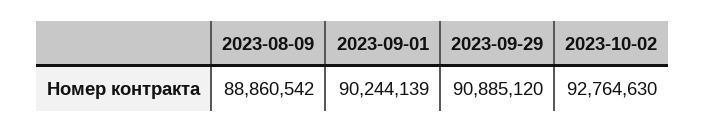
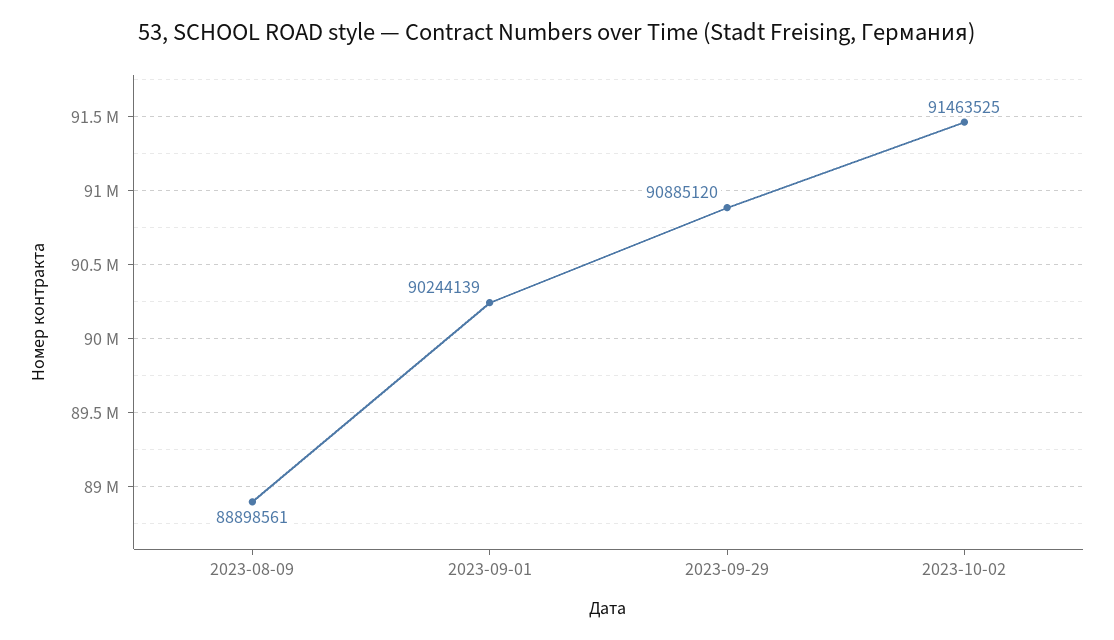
2023-08-09: 88860542 -> 88898561
2023-10-02: 92764630 -> 91463525

